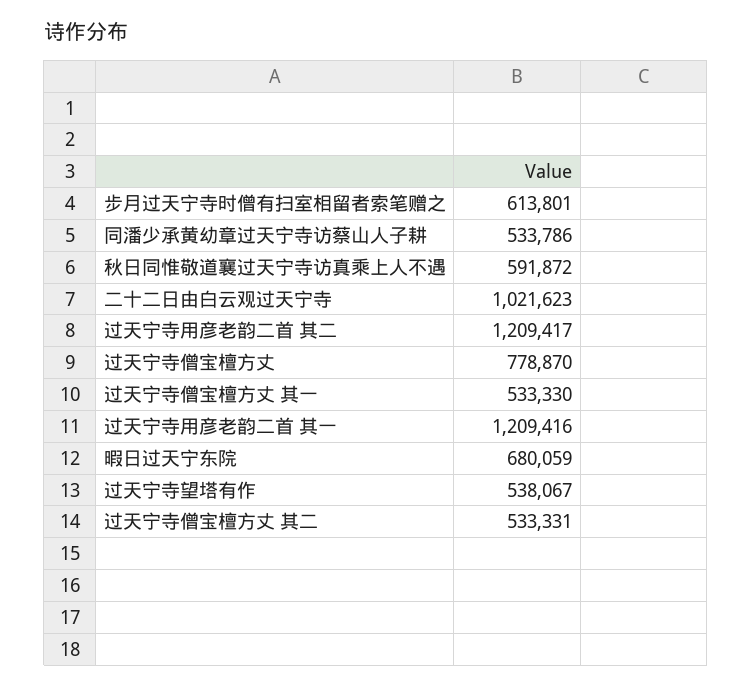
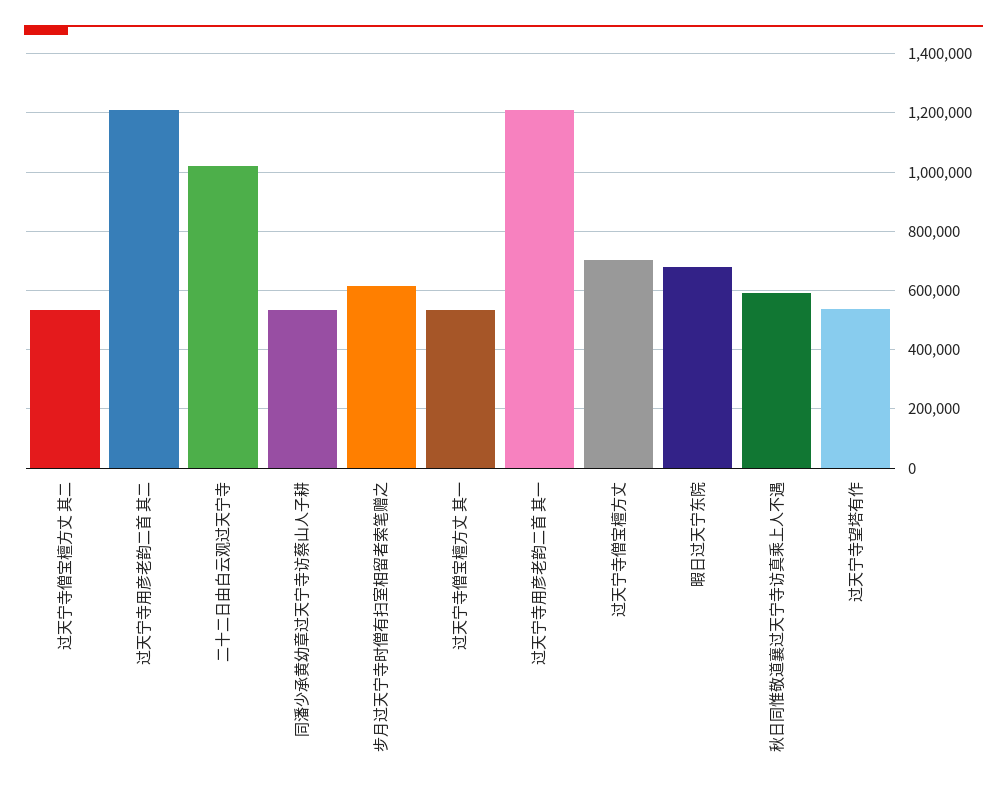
过天宁寺僧宝檀方丈: 778870 -> 700000

